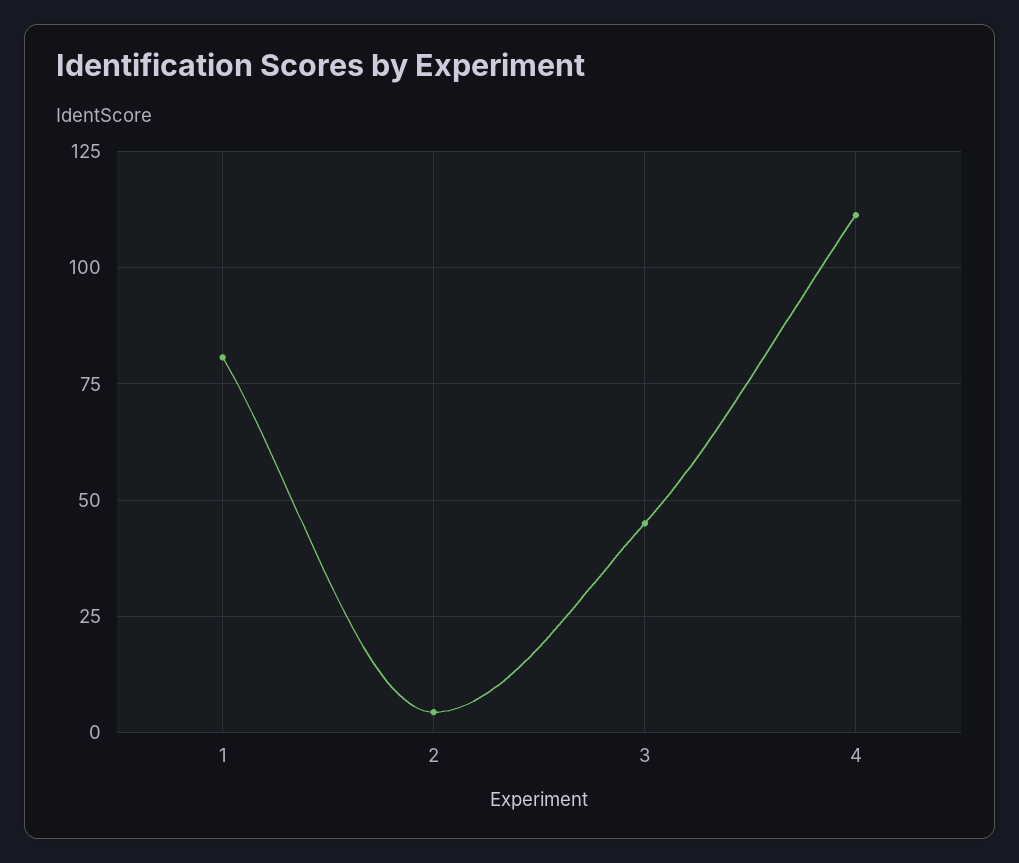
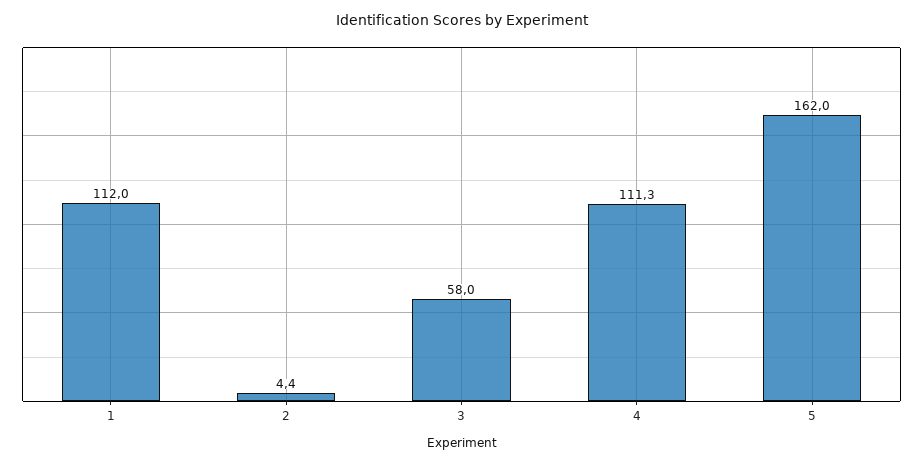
1: 80 -> 112
3: 45 -> 58
5: none -> 162

